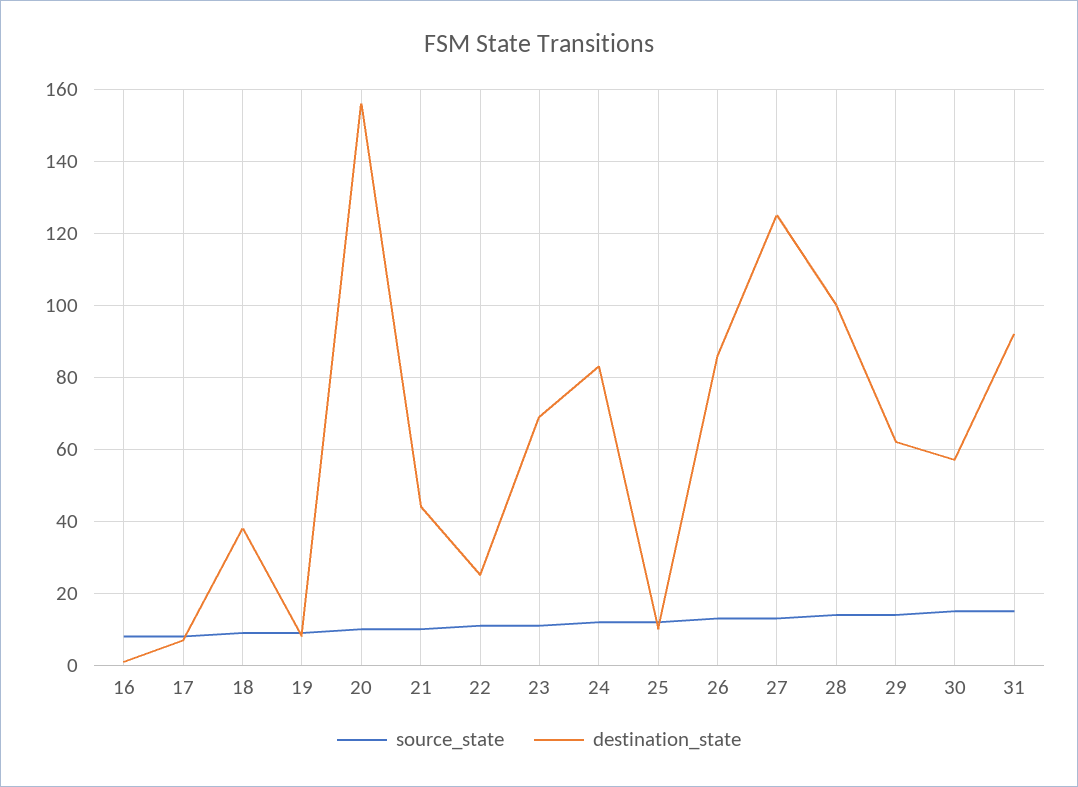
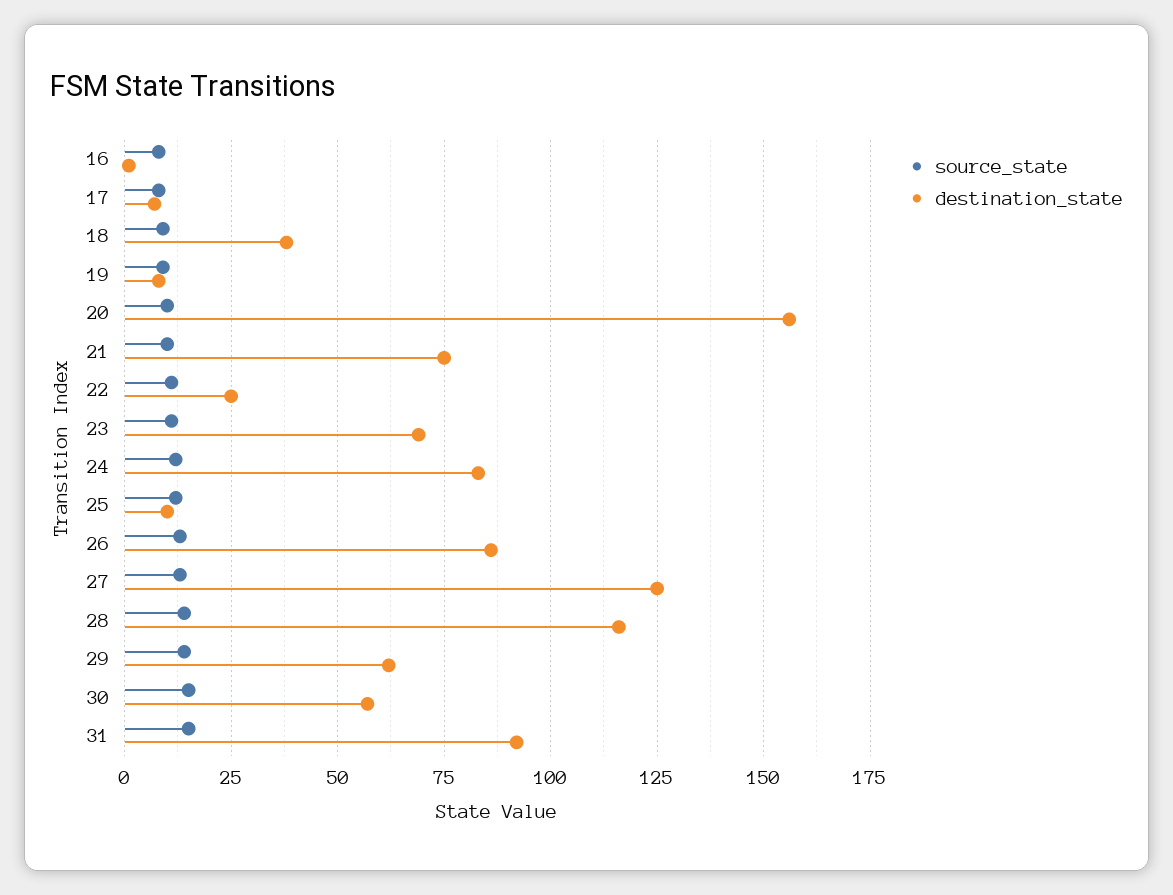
destination_state, 21: 45 -> 75
destination_state, 28: 100 -> 115

